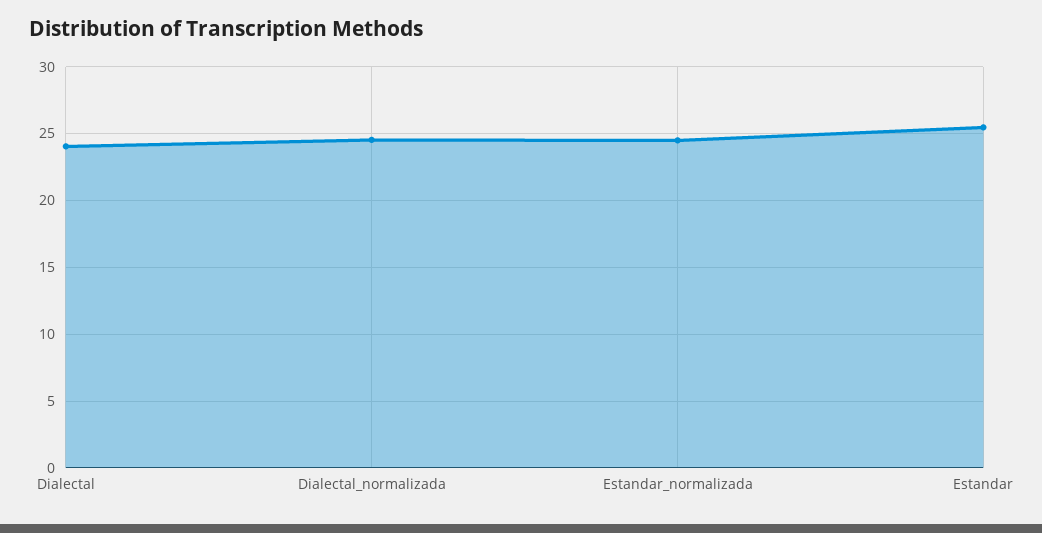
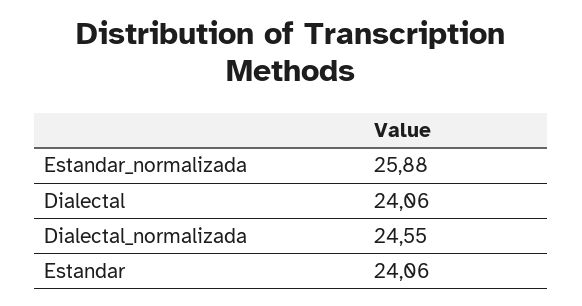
Estandar_normalizada: 24.5 -> 25.88
Estandar: 25.5 -> 24.06

